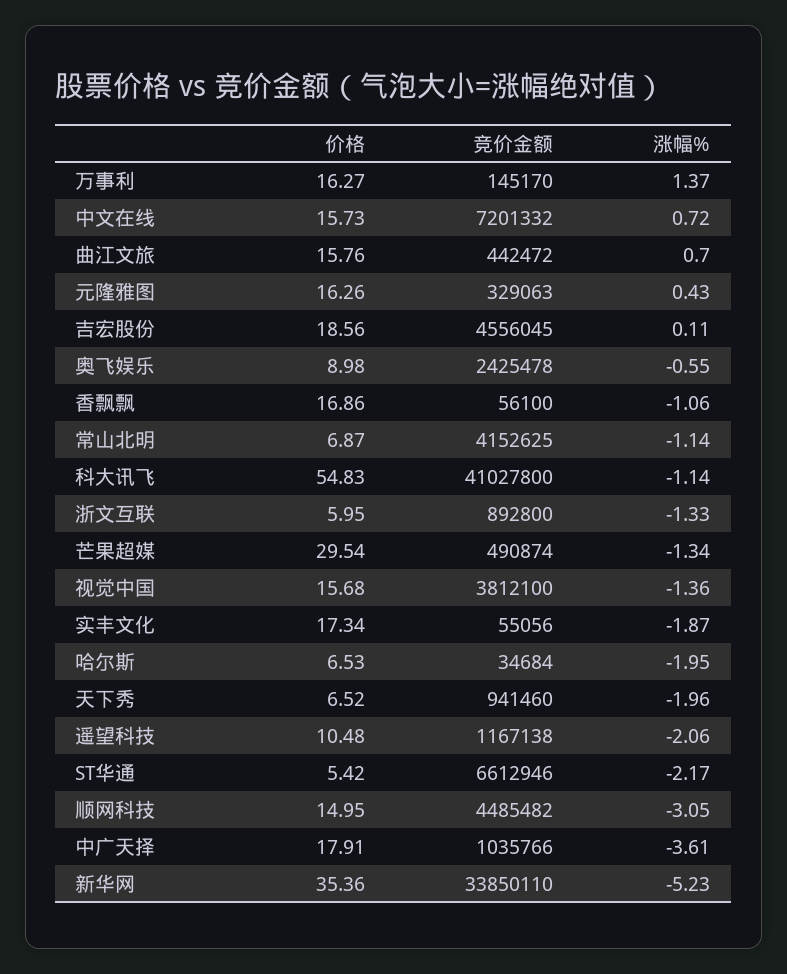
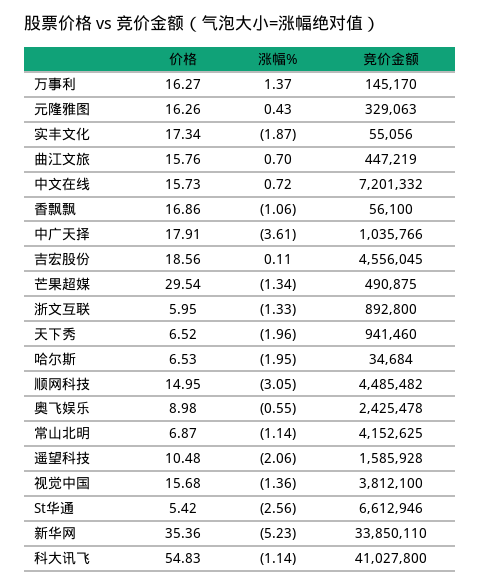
竞价金额, 曲江文旅: 442472 -> 447219
竞价金额, 芒果超媒: 490874 -> 490875
竞价金额, 遥望科技: 1167138 -> 1585928
涨幅%, ST华通: -2.17 -> -2.56

